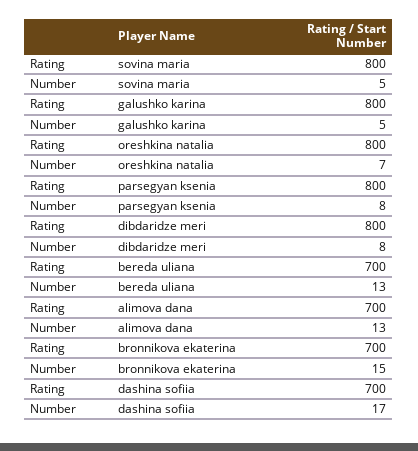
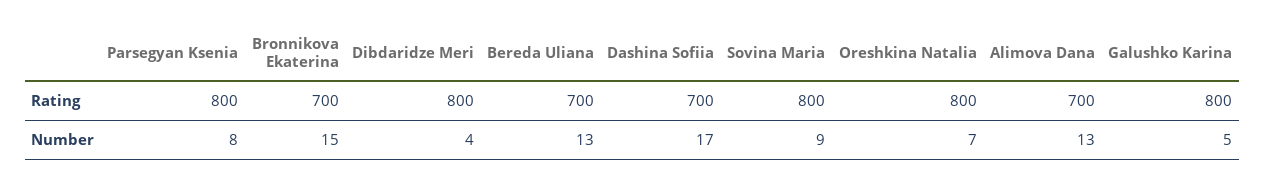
Number, sovina maria: 5 -> 9
Number, dibdaridze meri: 8 -> 4

